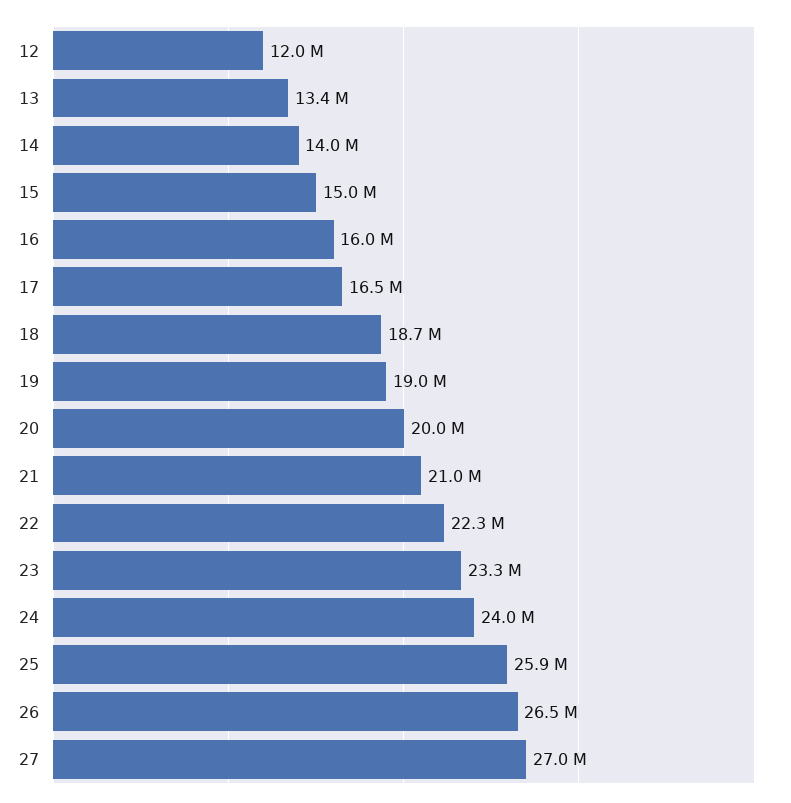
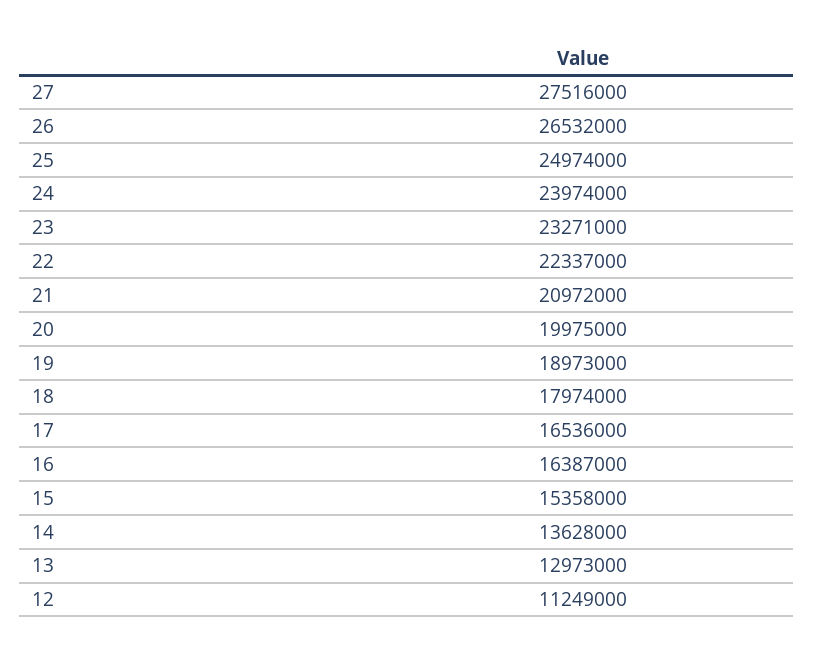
12: 12000000 -> 11249000
13: 13400000 -> 12973000
14: 14000000 -> 13628000
15: 15000000 -> 15358000
16: 16000000 -> 16387000
18: 18700000 -> 17974000
25: 25900000 -> 24974000
27: 27000000 -> 27516000

